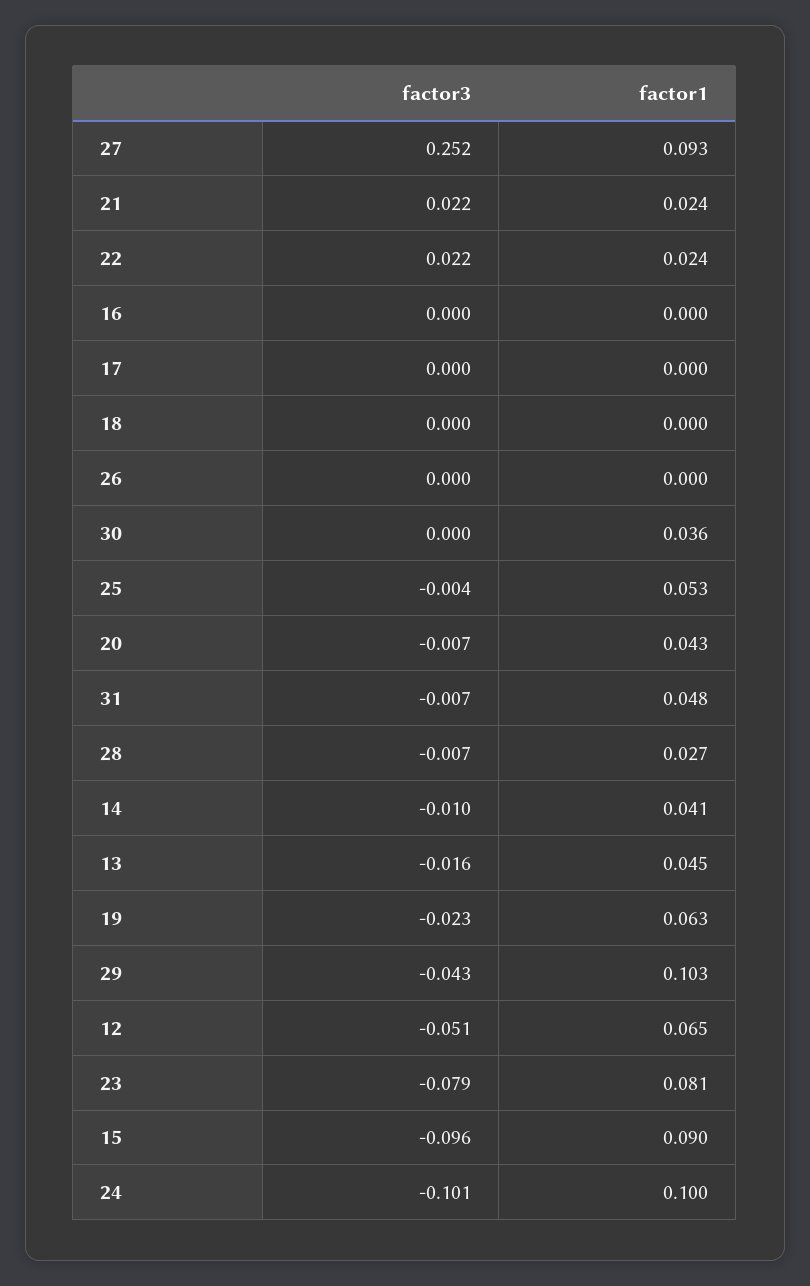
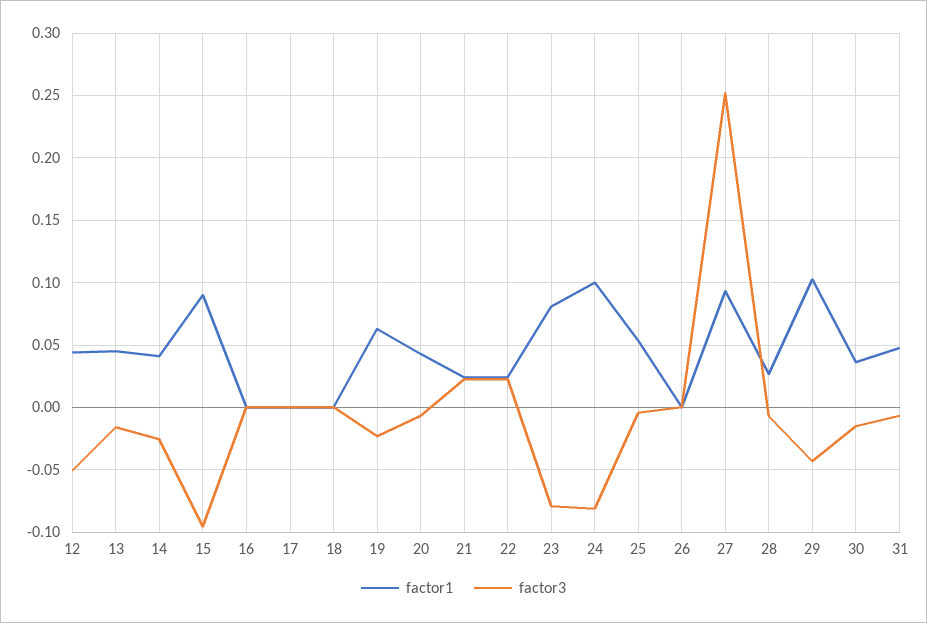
factor3, 30: 0 -> -0.015
factor3, 14: -0.01 -> -0.025
factor1, 12: 0.065 -> 0.045
factor3, 24: -0.101 -> -0.08

